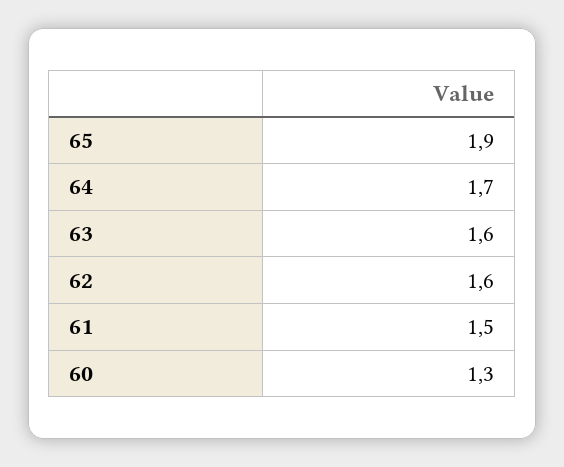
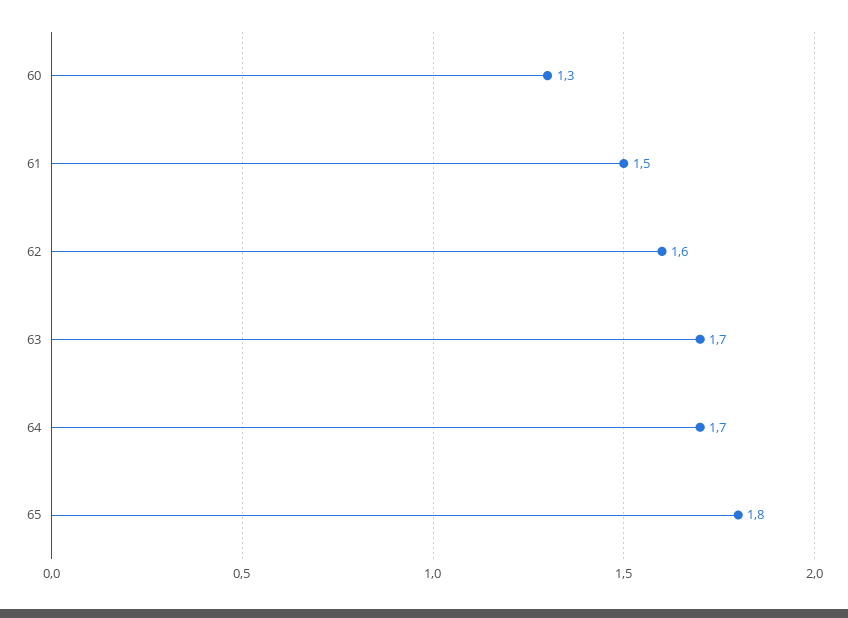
65: 1.9 -> 1.8
63: 1.6 -> 1.7

